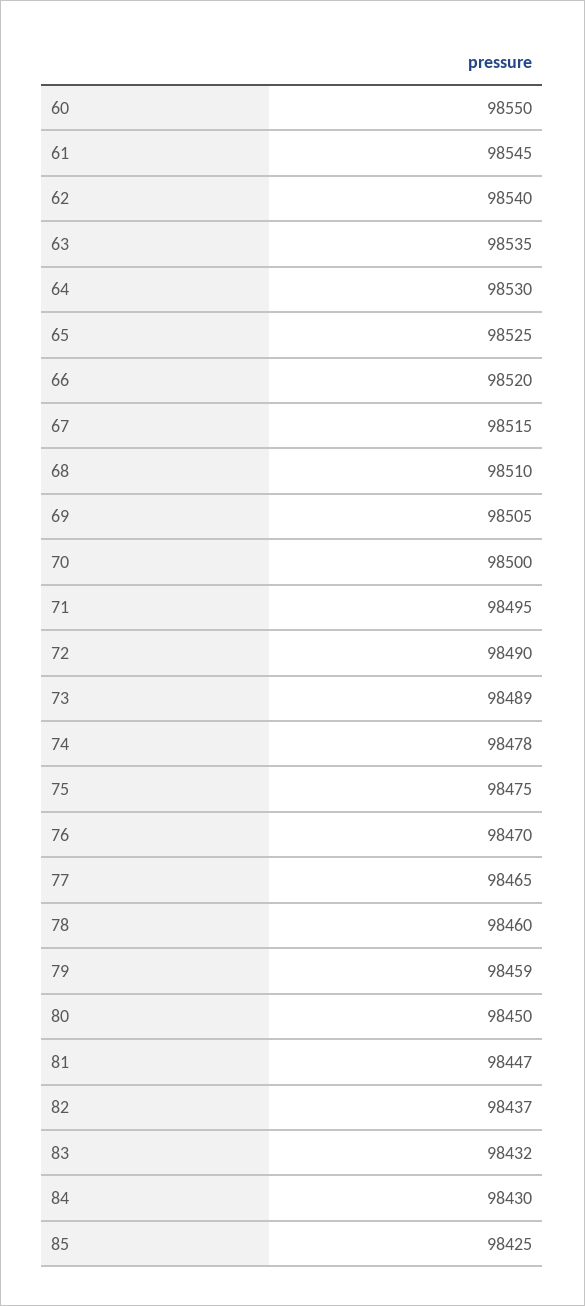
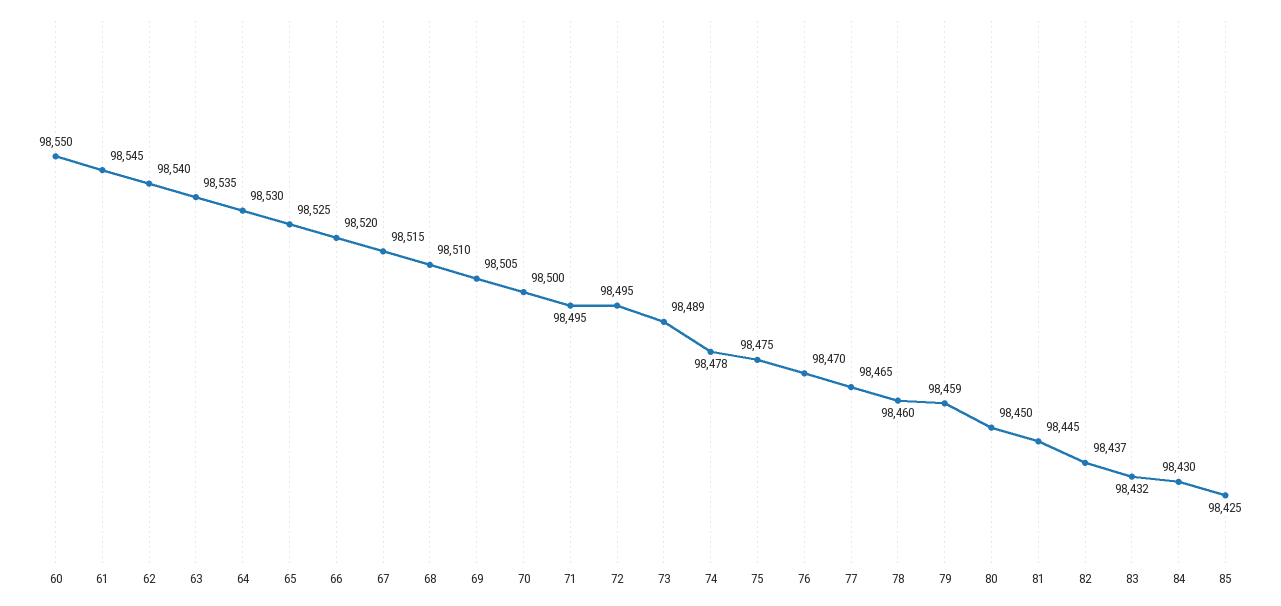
72: 98490 -> 98495
81: 98447 -> 98445

